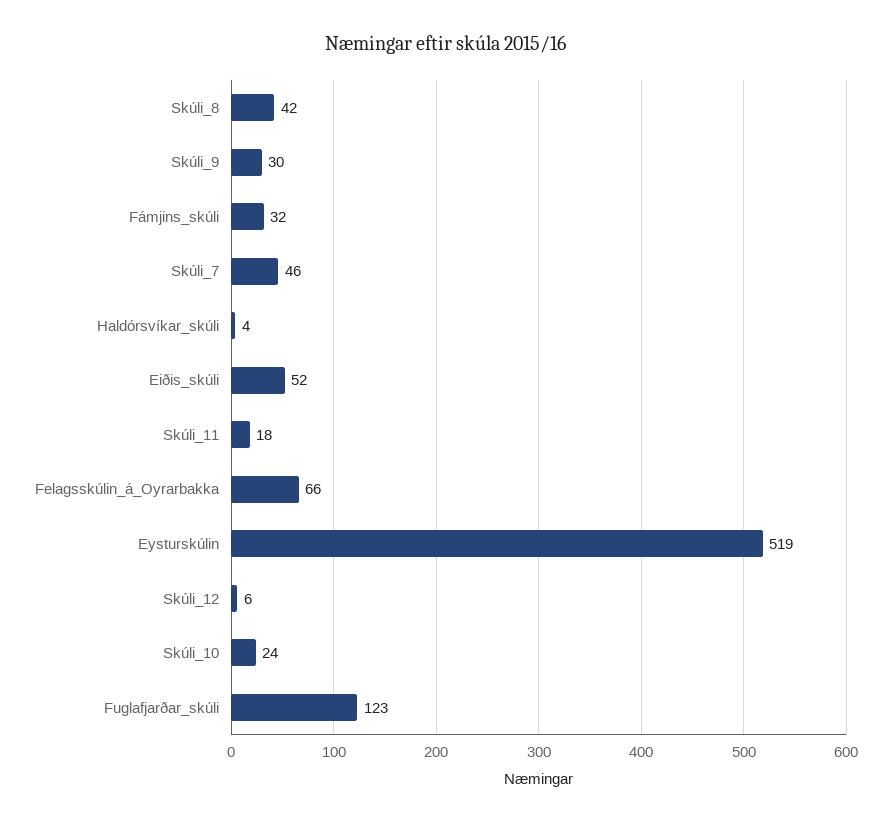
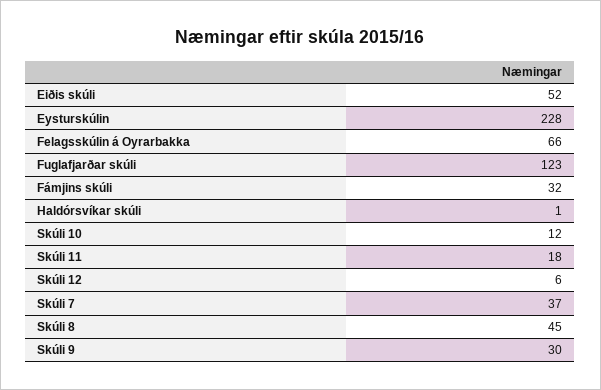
Skúli_8: 42 -> 45
Skúli_7: 46 -> 37
Haldórsvíkar_skúli: 4 -> 1
Eysturskúlin: 519 -> 228
Skúli_10: 24 -> 12

